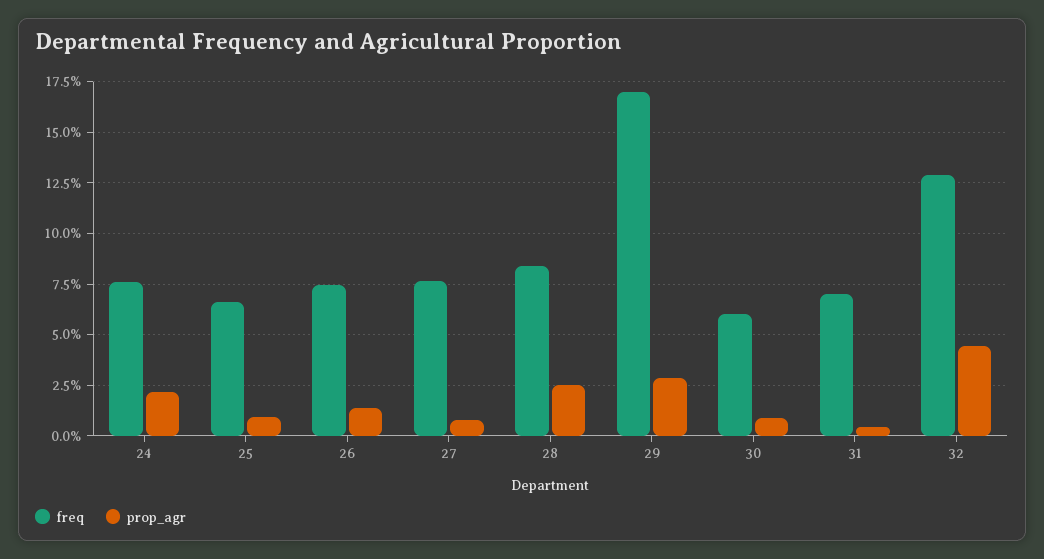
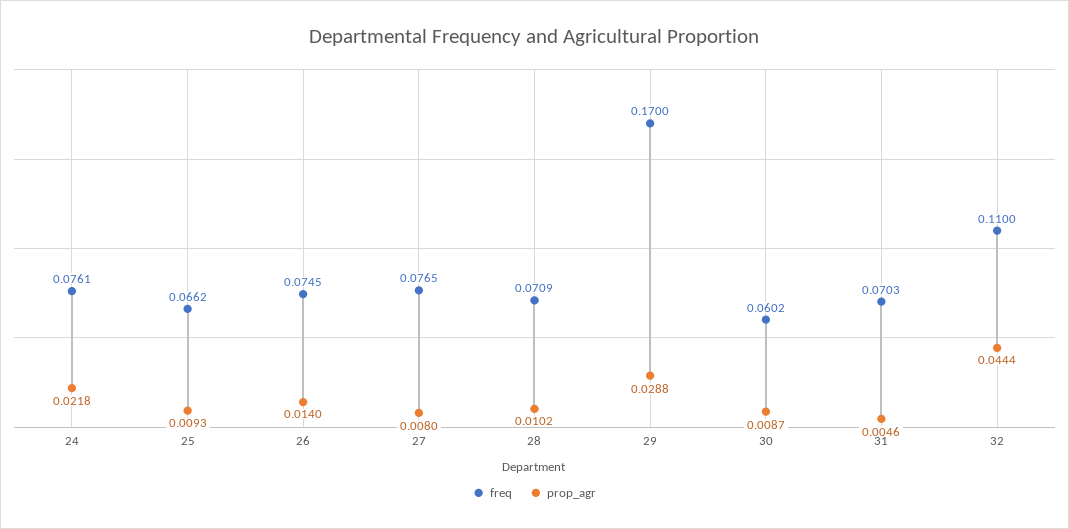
freq, 28: 0.085 -> 0.0709
prop_agr, 28: 0.025 -> 0.0102
freq, 32: 0.13 -> 0.11

